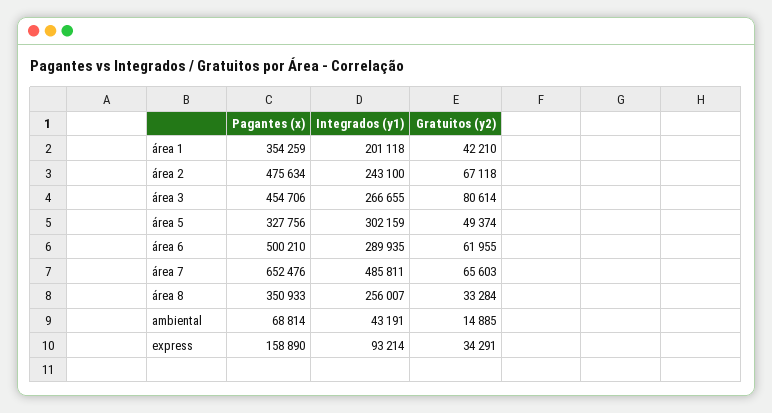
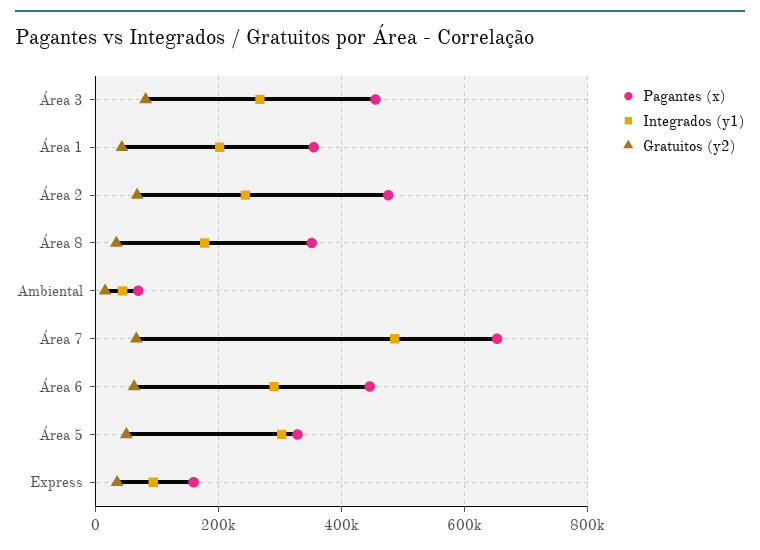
Pagantes (x), área 6: 500210 -> 440000
Integrados (y1), área 8: 256007 -> 180000

